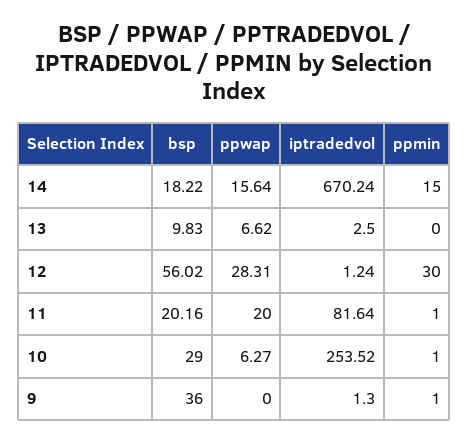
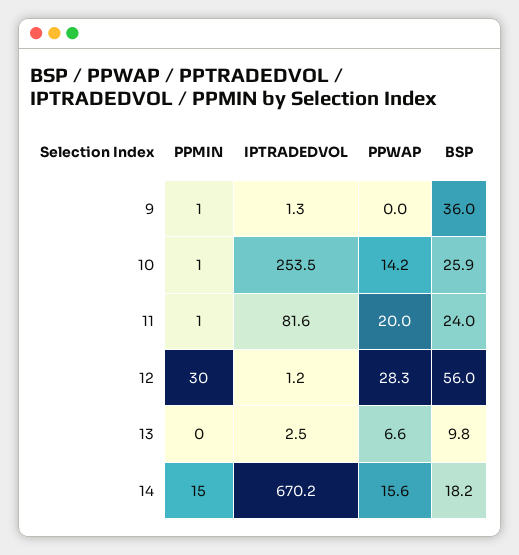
bsp, 11: 20.16 -> 24
bsp, 10: 29 -> 25.9
ppwap, 10: 6.27 -> 14.2

